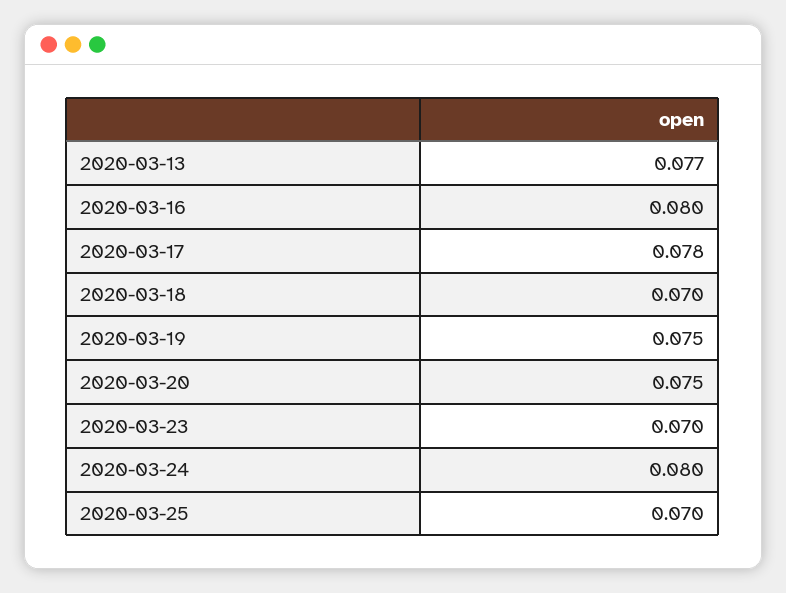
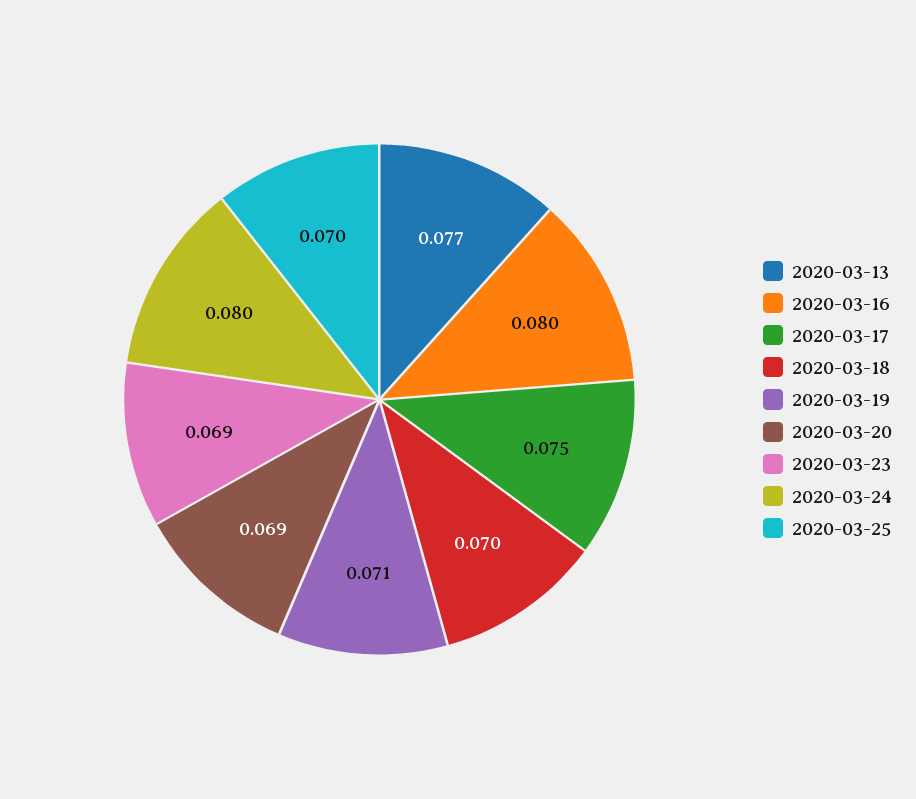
2020-03-17: 0.078 -> 0.075
2020-03-19: 0.075 -> 0.071
2020-03-20: 0.075 -> 0.069
2020-03-23: 0.07 -> 0.069

